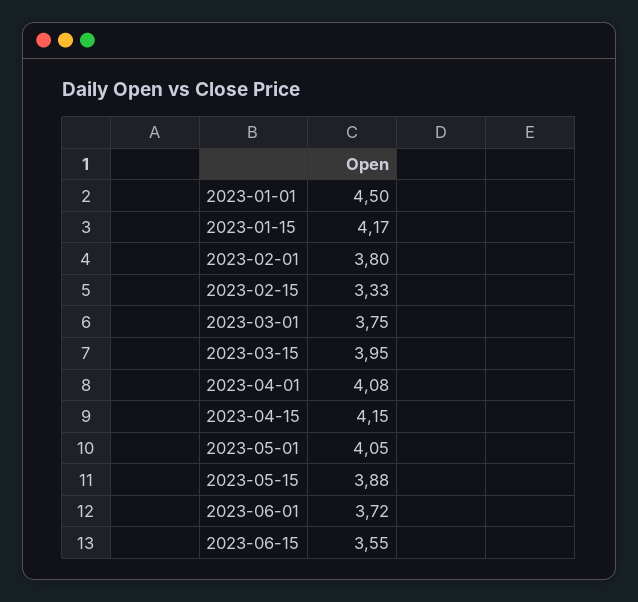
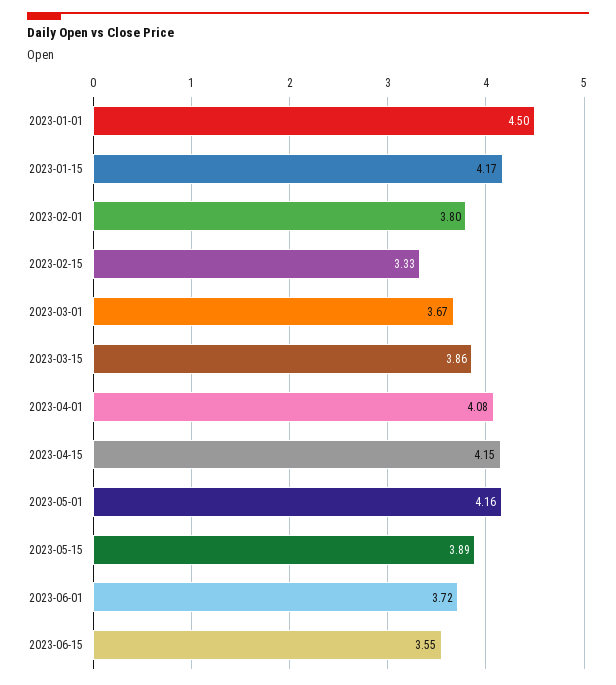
2023-03-01: 3.75 -> 3.67
2023-03-15: 3.95 -> 3.86
2023-05-01: 4.05 -> 4.16
2023-05-15: 3.88 -> 3.89

